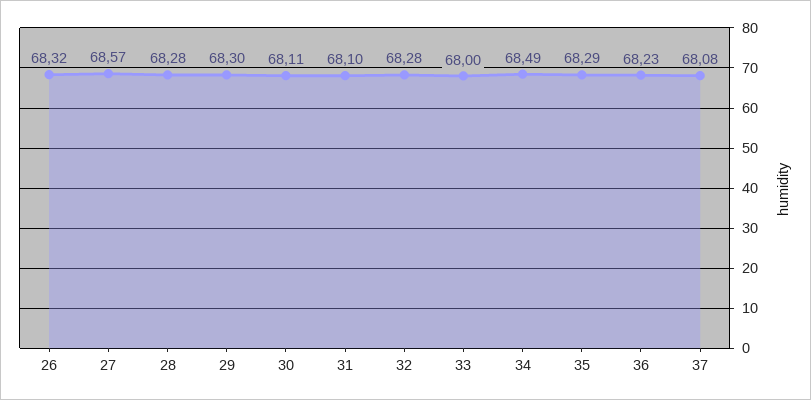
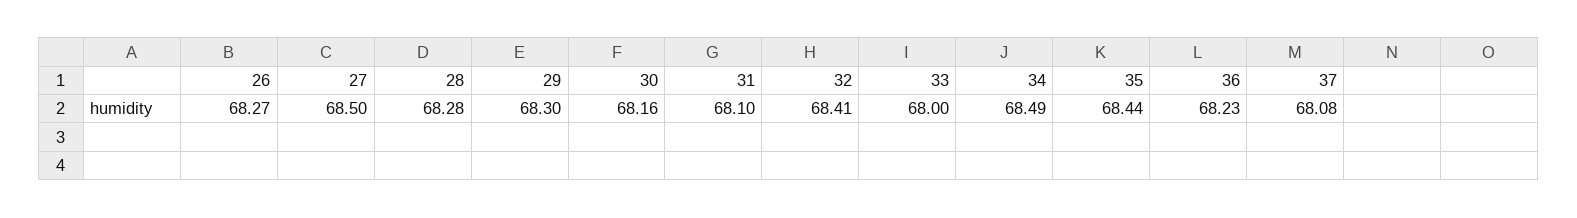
26: 68.32 -> 68.27
27: 68.57 -> 68.5
30: 68.11 -> 68.16
32: 68.28 -> 68.41
35: 68.29 -> 68.44

